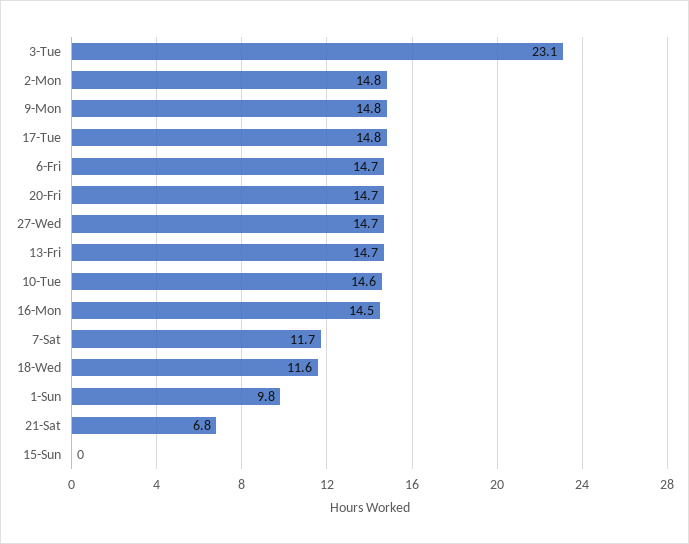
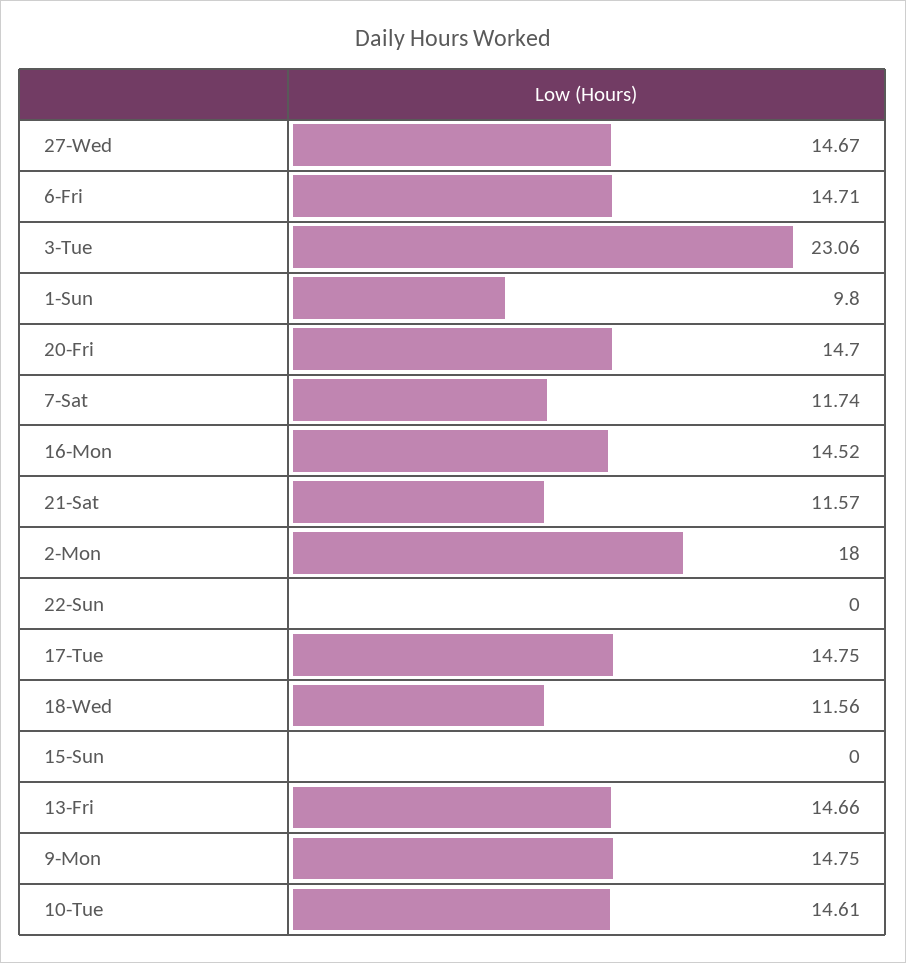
2-Mon: 14.8 -> 18
21-Sat: 6.8 -> 11.57
22-Sun: none -> 0

